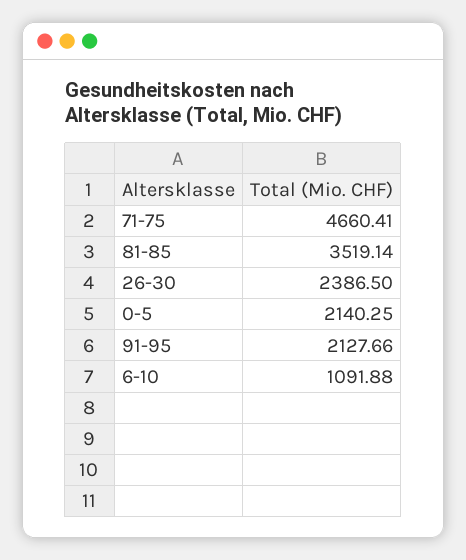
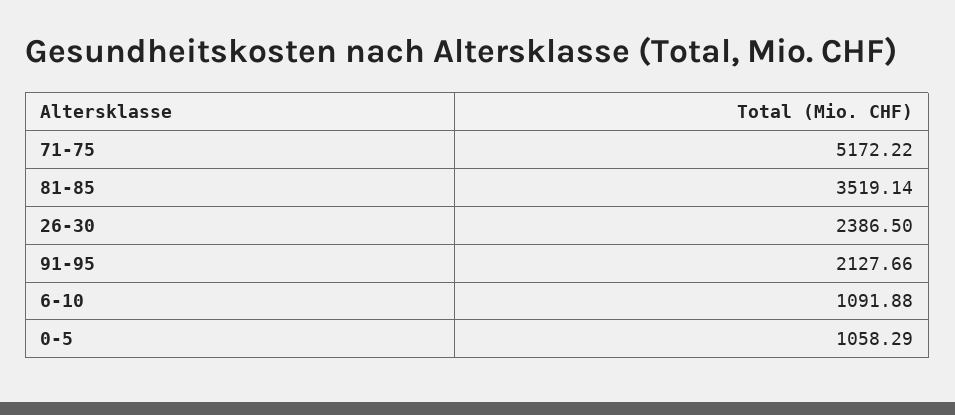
71-75: 4660.41 -> 5172.22
0-5: 2140.25 -> 1058.29

